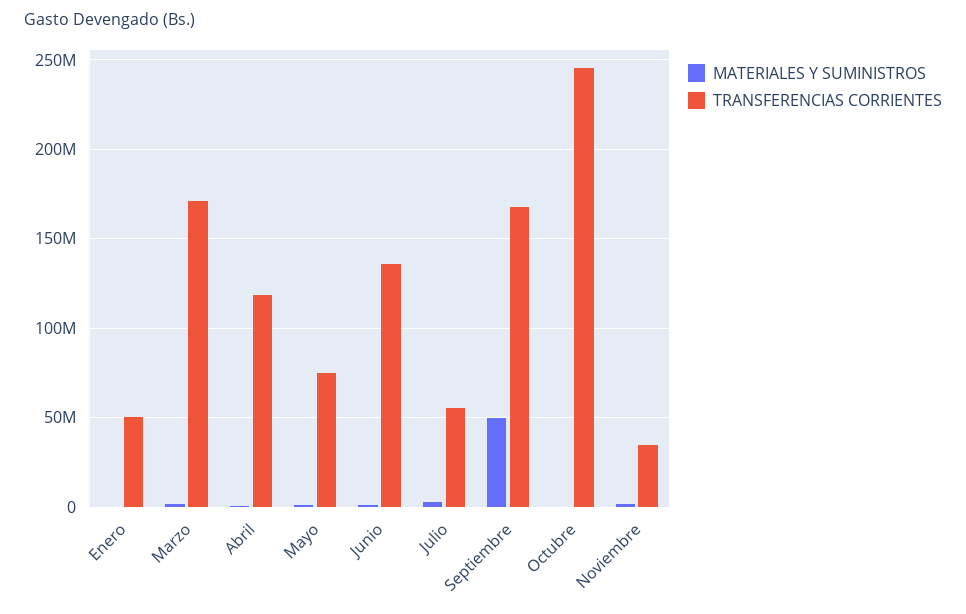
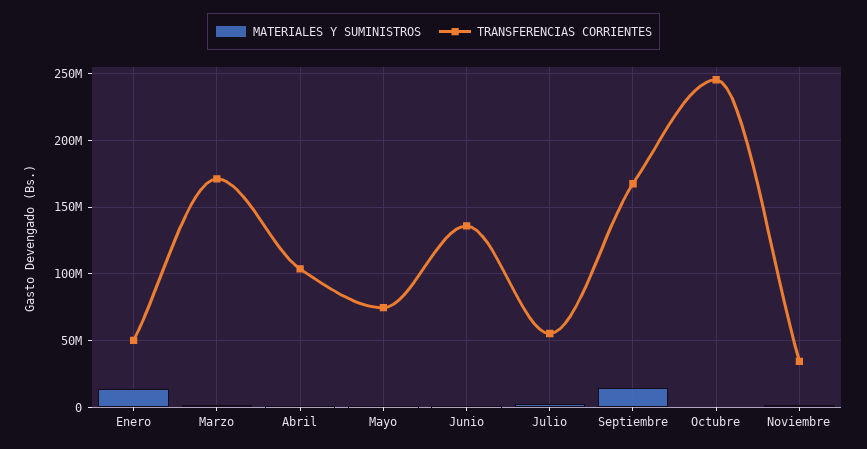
MATERIALES Y SUMINISTROS, Enero: 0 -> 15000000
TRANSFERENCIAS CORRIENTES, Abril: 120000000 -> 105000000
MATERIALES Y SUMINISTROS, Septiembre: 50000000 -> 15000000

